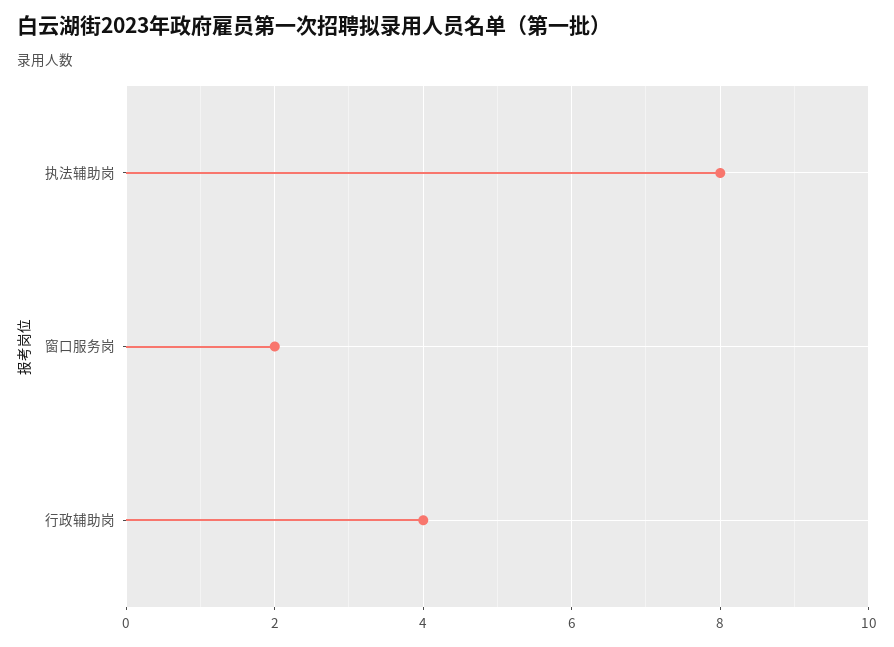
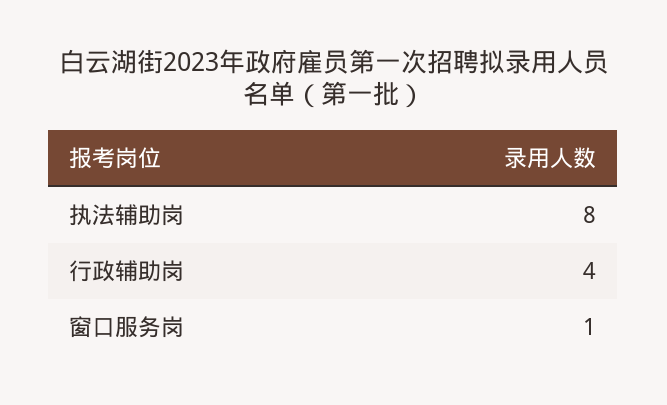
窗口服务岗: 2 -> 1

